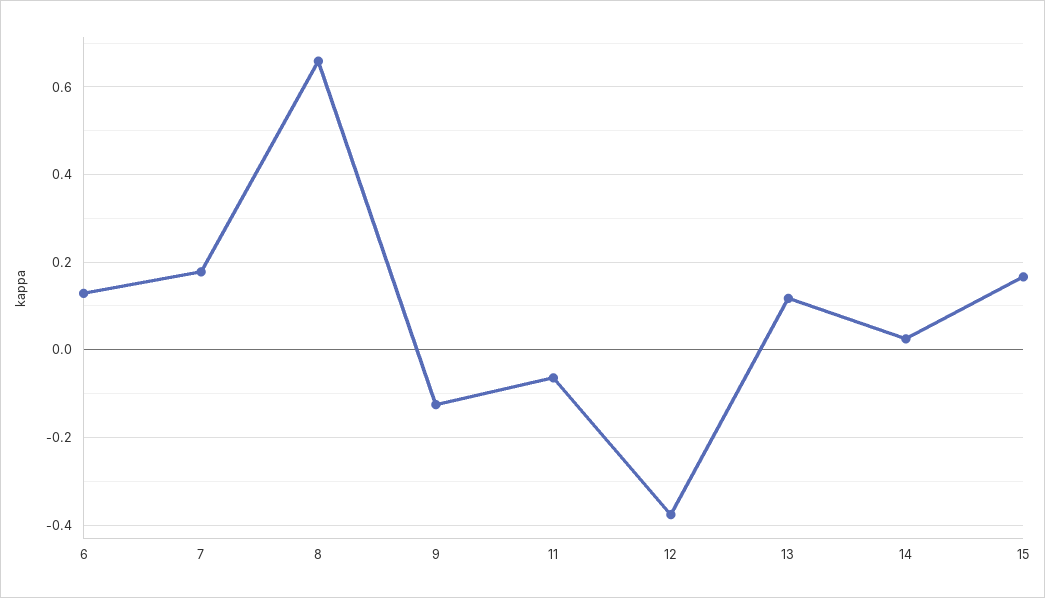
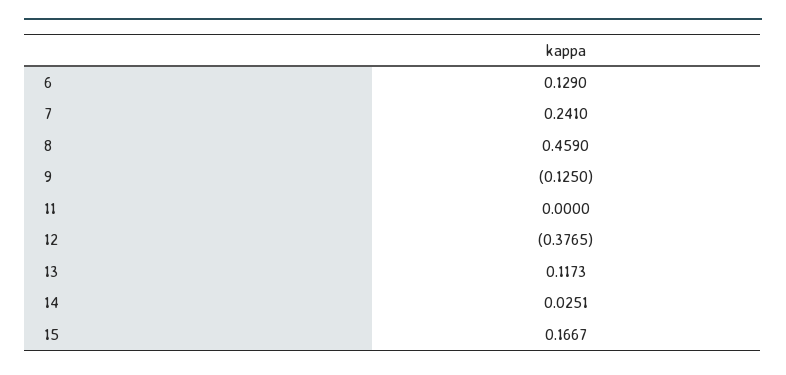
7: 0.18 -> 0.241
8: 0.66 -> 0.459
11: -0.06 -> 0

